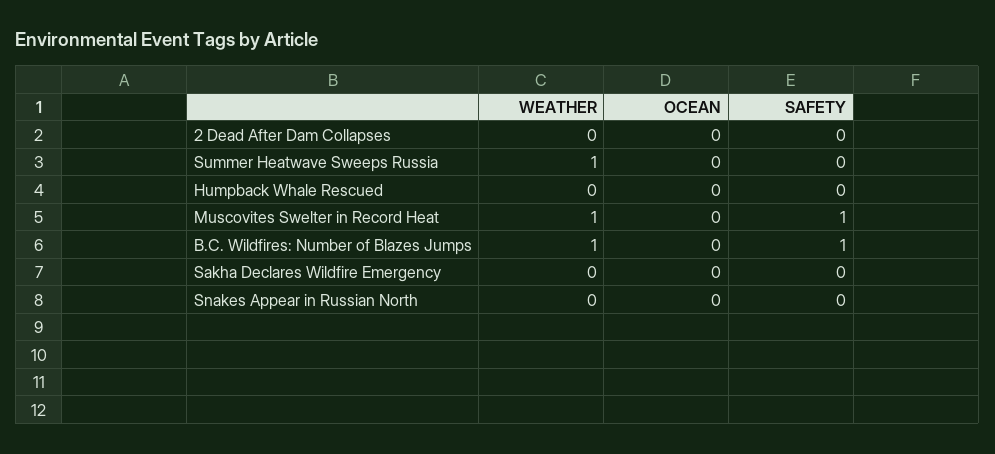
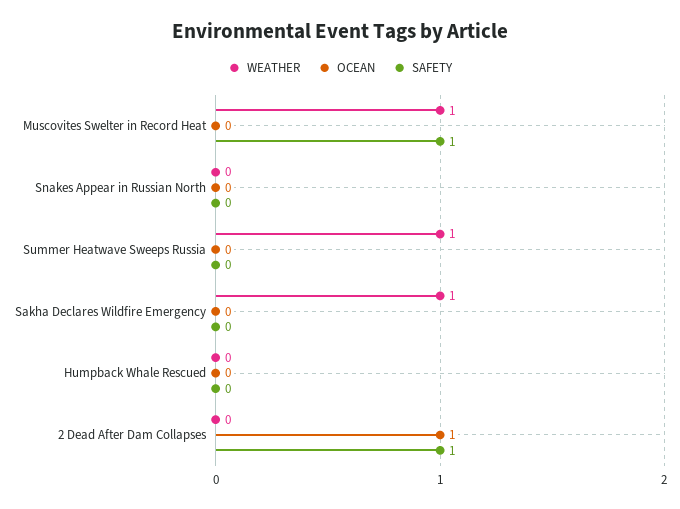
OCEAN, 2 Dead After Dam Collapses: 0 -> 1
SAFETY, 2 Dead After Dam Collapses: 0 -> 1
WEATHER, B.C. Wildfires: Number of Blazes Jumps: 1 -> none
OCEAN, B.C. Wildfires: Number of Blazes Jumps: 0 -> none
SAFETY, B.C. Wildfires: Number of Blazes Jumps: 1 -> none
WEATHER, Sakha Declares Wildfire Emergency: 0 -> 1

